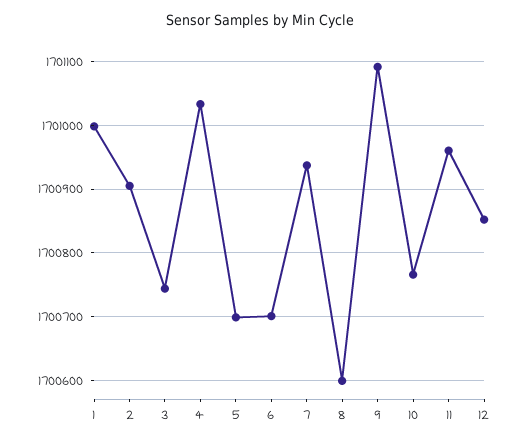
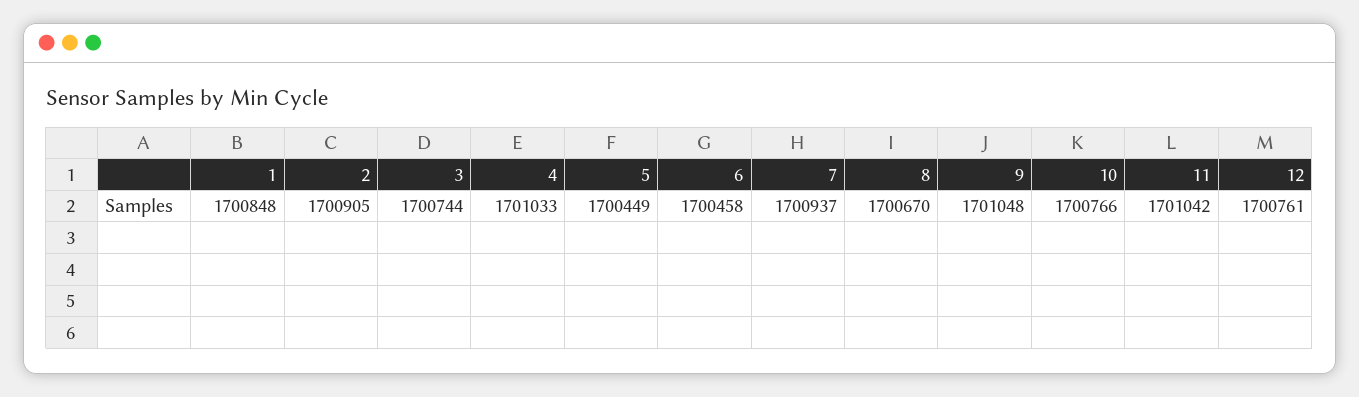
1: 1701000 -> 1700848
5: 1700700 -> 1700449
6: 1700700 -> 1700458
8: 1700600 -> 1700670
9: 1701090 -> 1701048
11: 1700960 -> 1701042
12: 1700850 -> 1700761

